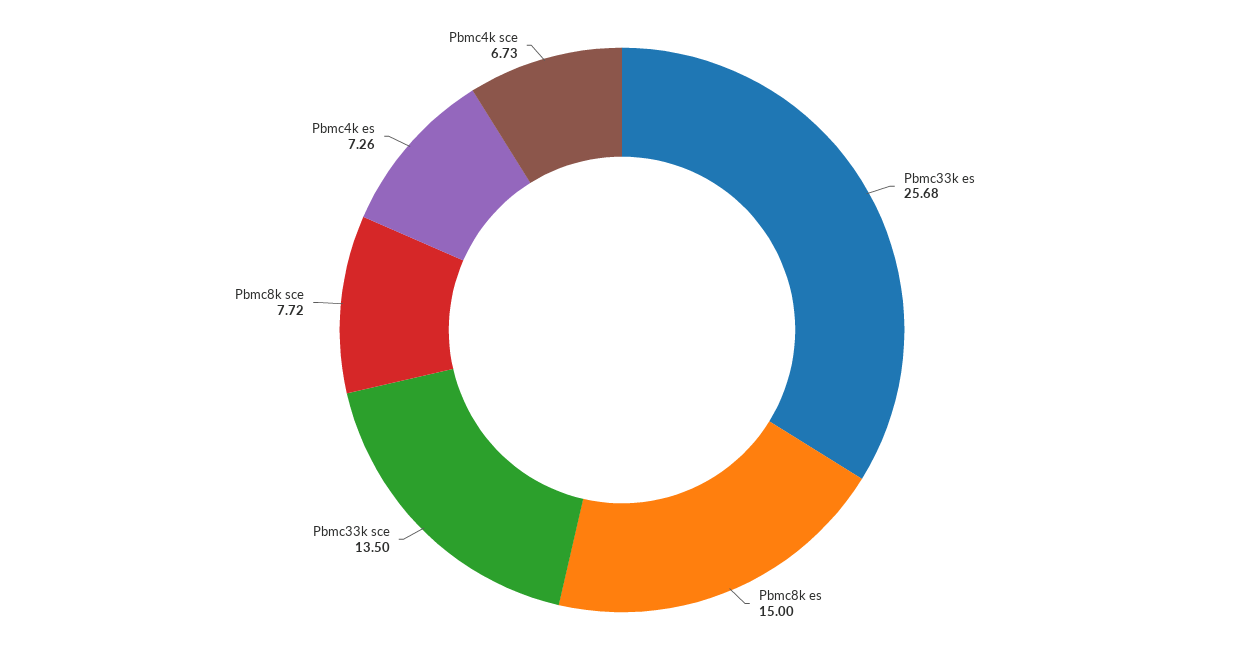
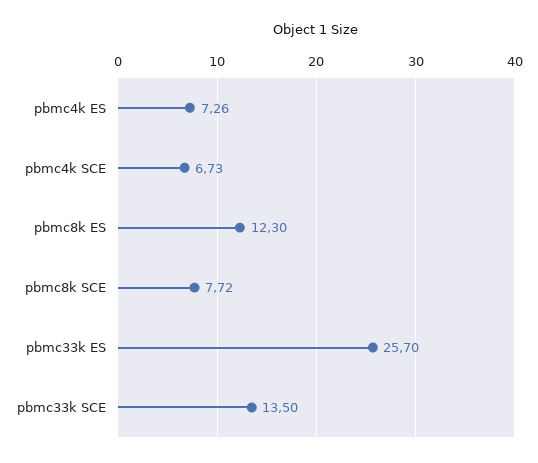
Pbmc33k es: 25.68 -> 25.7
Pbmc8k es: 15 -> 12.3

